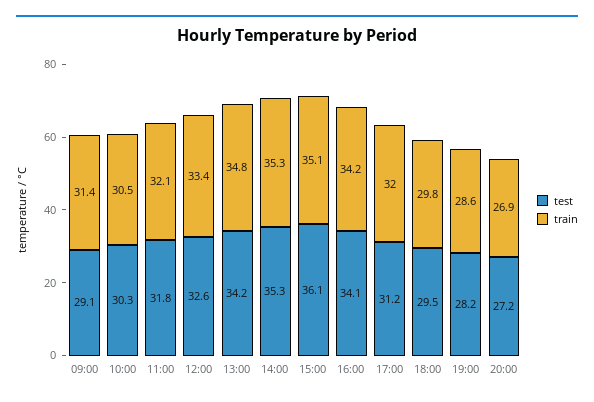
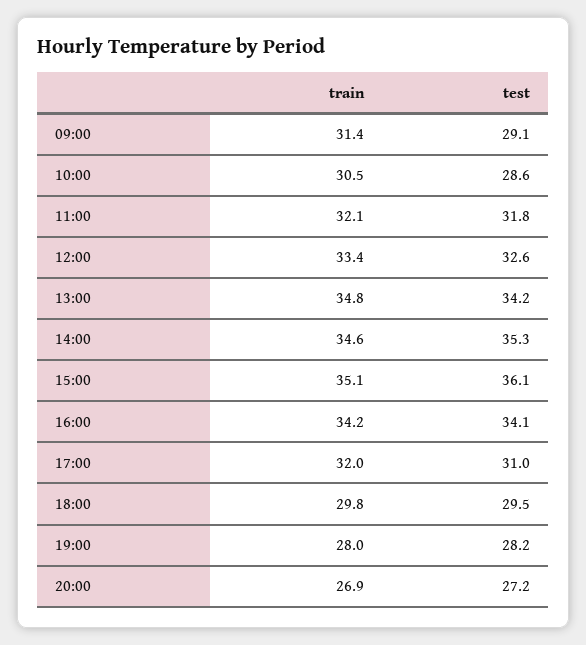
test, 10:00: 30.3 -> 28.6
train, 14:00: 35.3 -> 34.6
test, 17:00: 31.2 -> 31
train, 19:00: 28.6 -> 28

